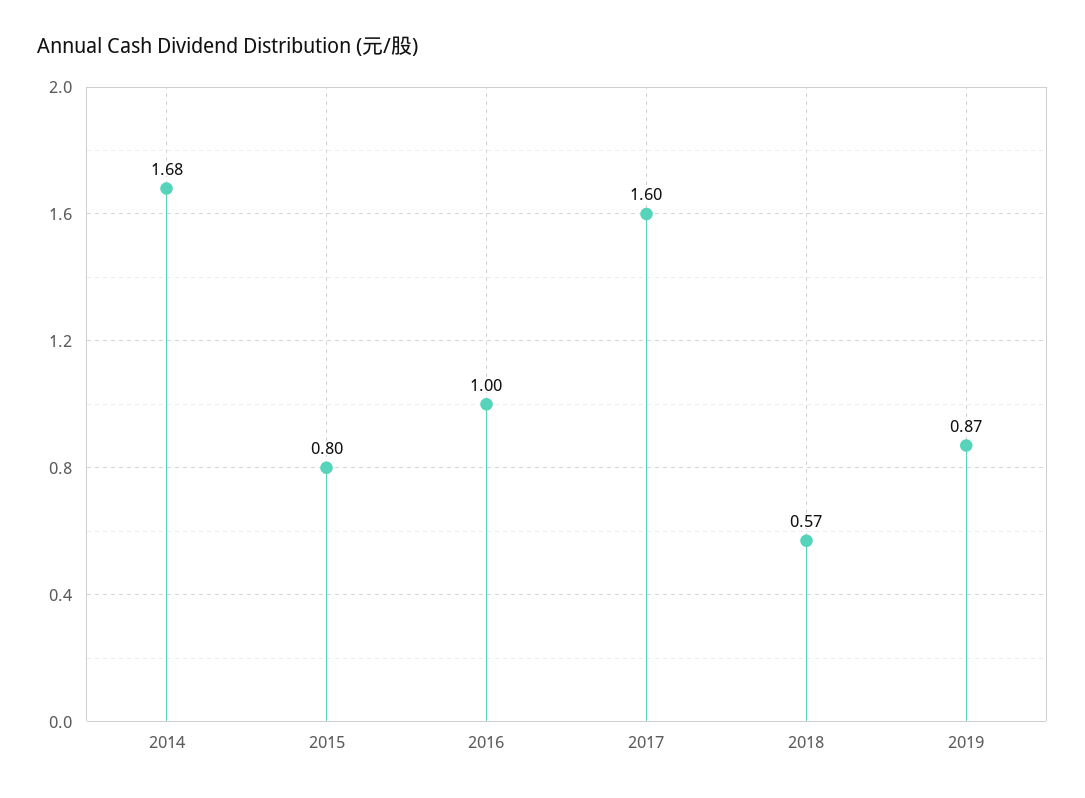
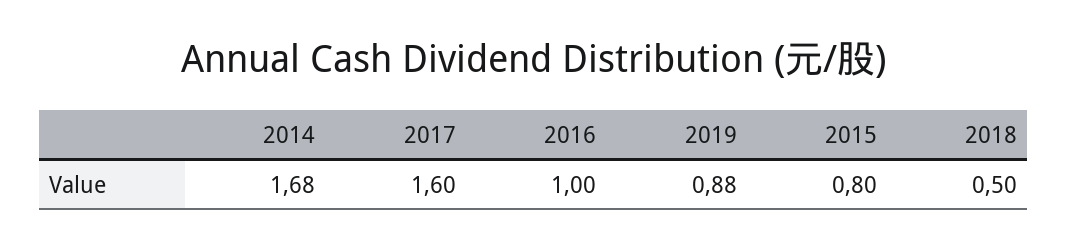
2018: 0.57 -> 0.5
2019: 0.87 -> 0.88

